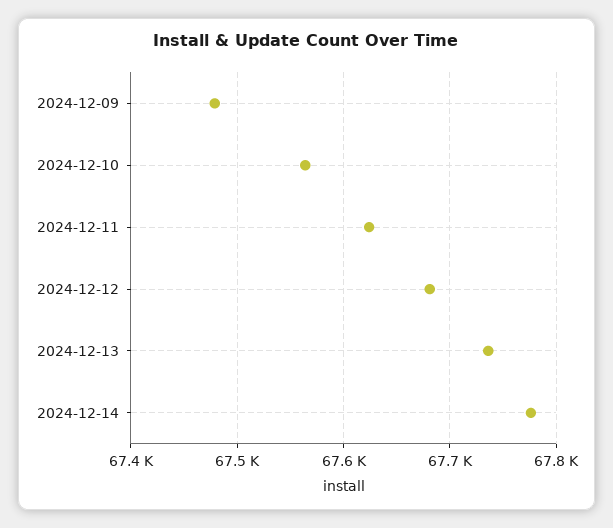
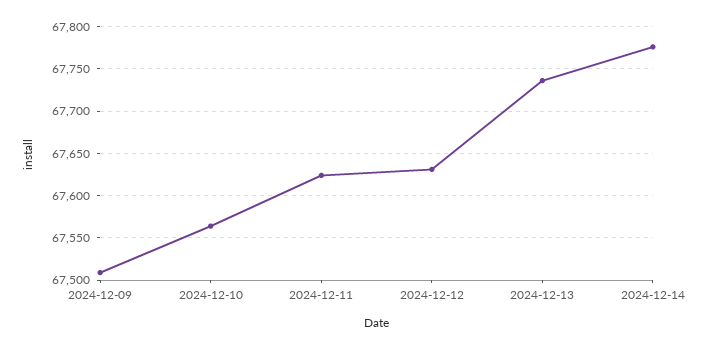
2024-12-09: 67480 -> 67510
2024-12-12: 67680 -> 67630

